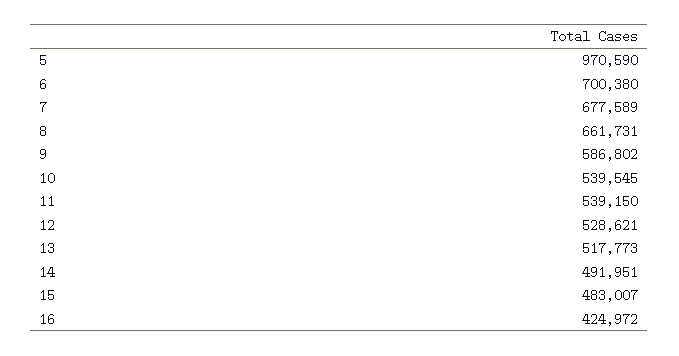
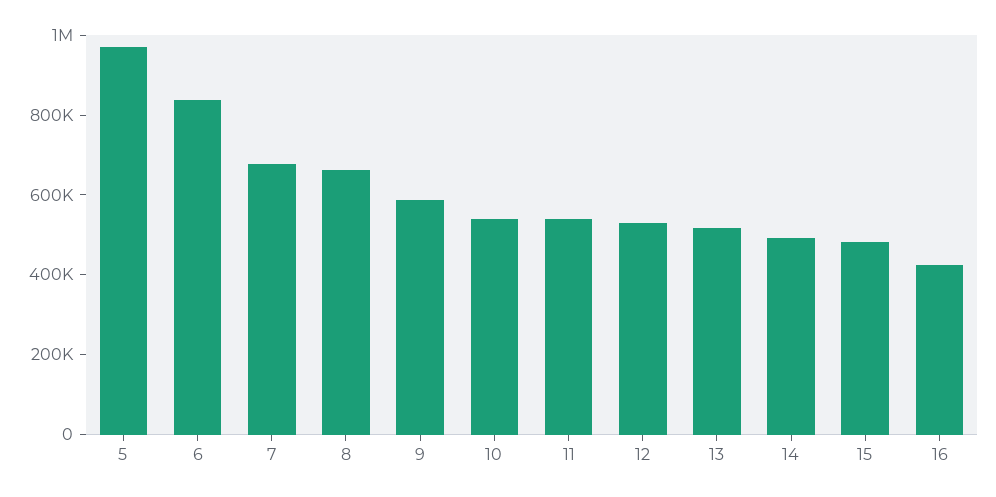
6: 700380 -> 850000

